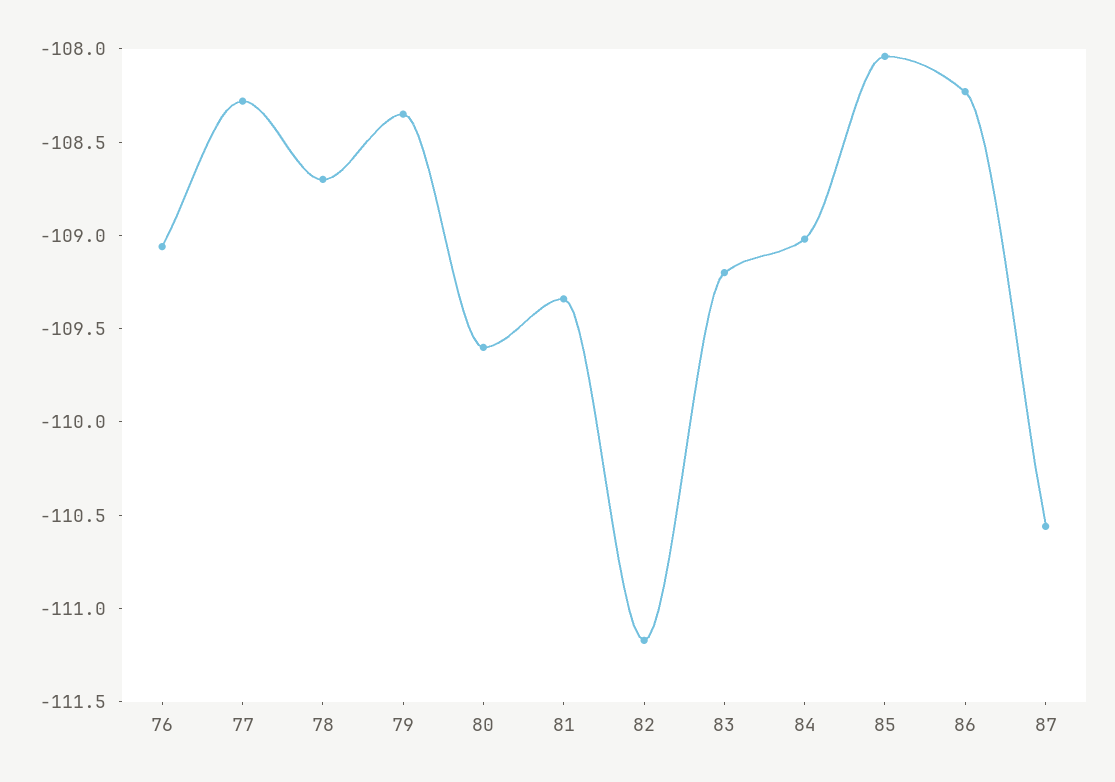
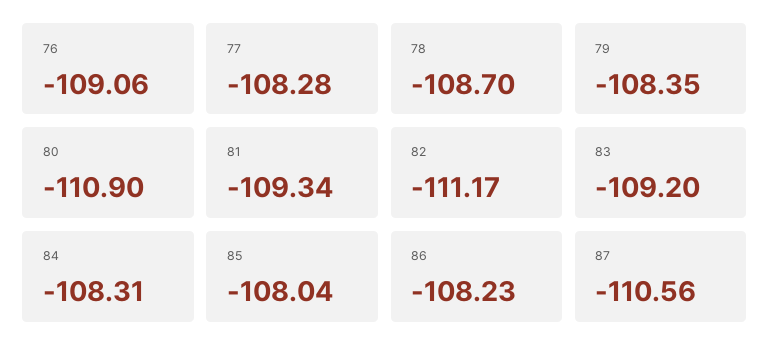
80: -109.6 -> -110.9
84: -109 -> -108.31

